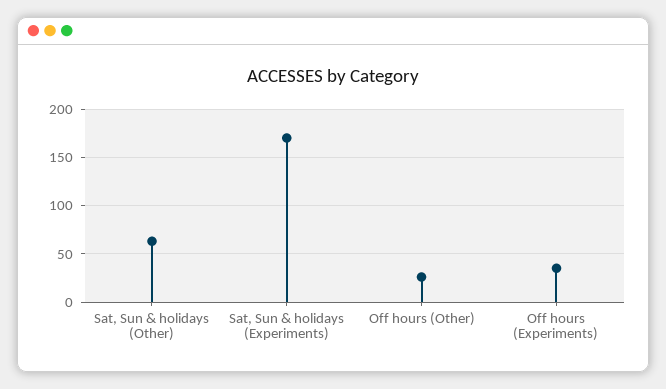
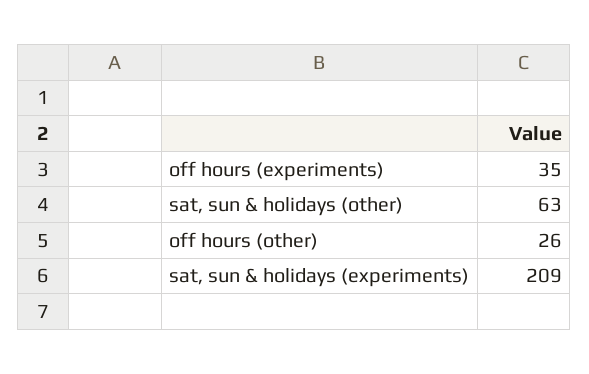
Sat, Sun & holidays (Experiments): 170 -> 209

